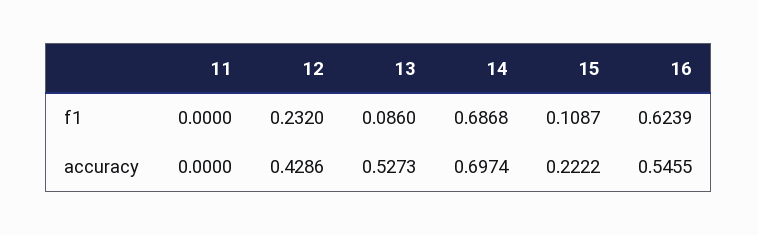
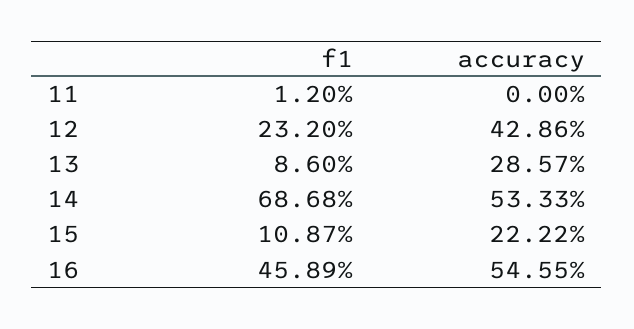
11, f1: 0 -> 0.012
16, f1: 0.6239 -> 0.4589
13, accuracy: 0.5273 -> 0.2857
14, accuracy: 0.6974 -> 0.5333

